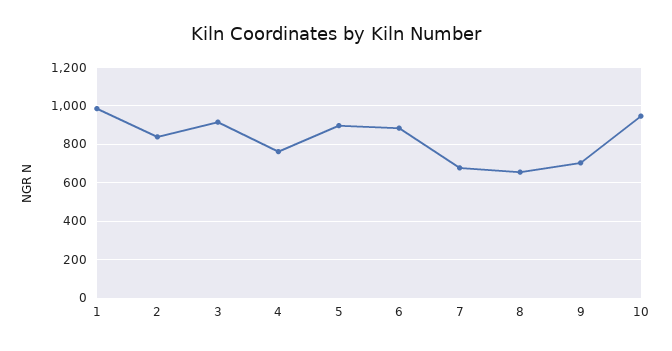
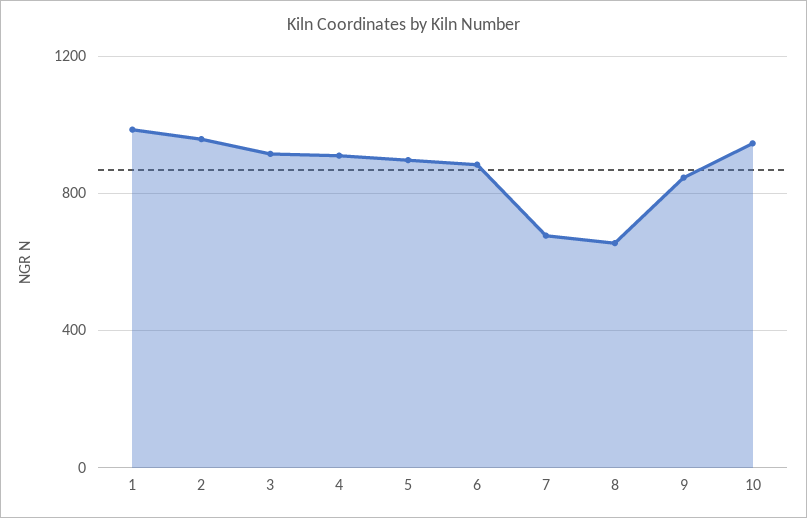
2: 850 -> 950
4: 750 -> 900
9: 700 -> 850

